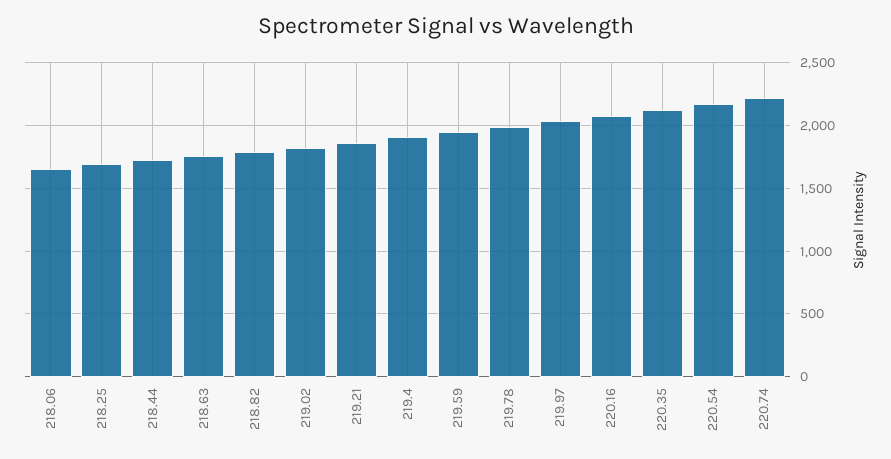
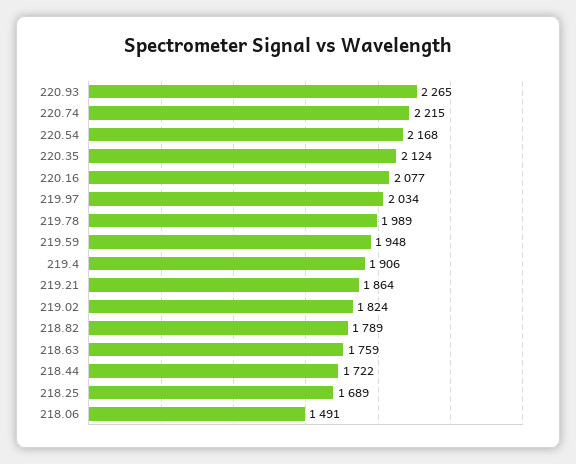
218.06: 1650 -> 1491
220.93: none -> 2265

